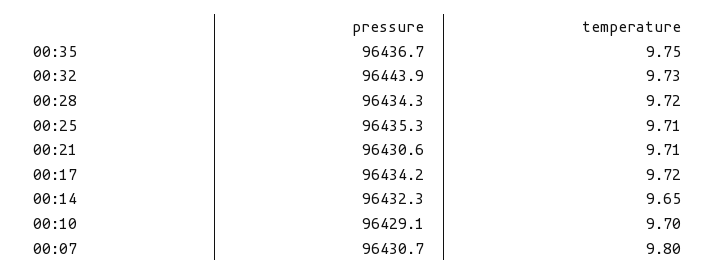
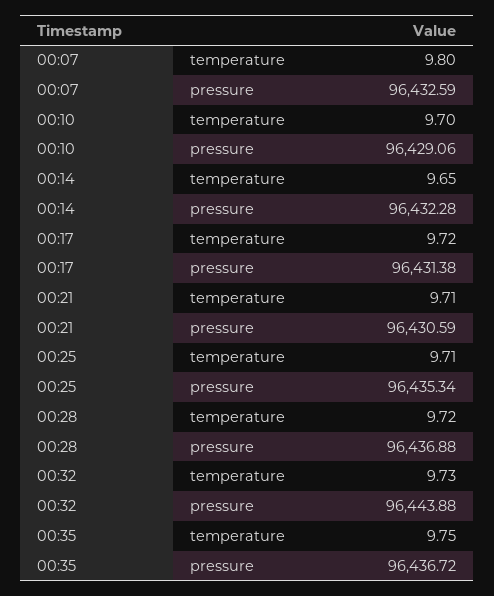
pressure, 00:28: 96434.3 -> 96436.88
pressure, 00:17: 96434.2 -> 96431.38
pressure, 00:07: 96430.7 -> 96432.59

